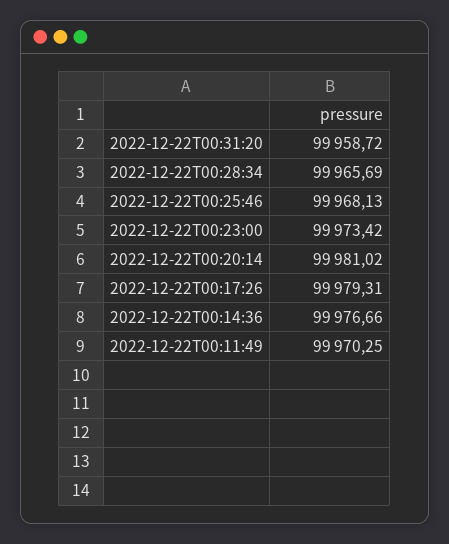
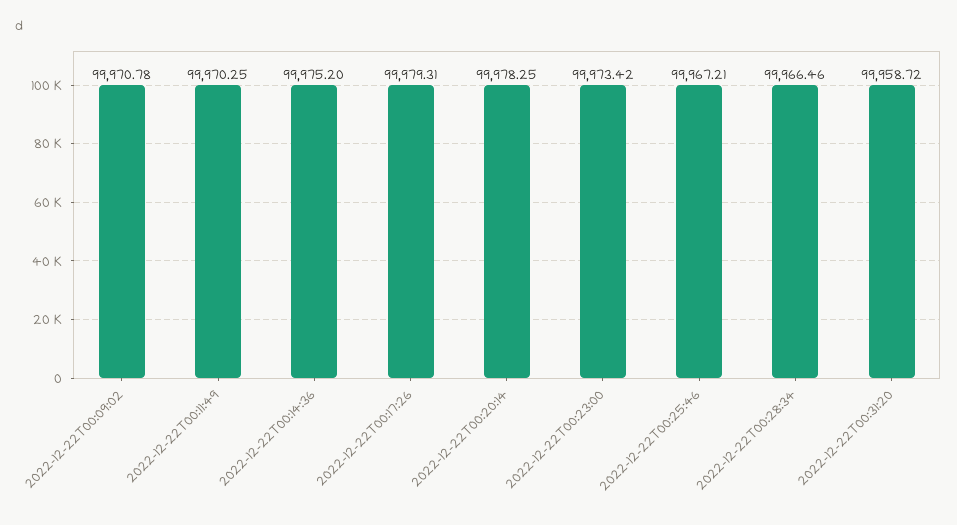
2022-12-22T00:28:34: 99965.69 -> 99966.46
2022-12-22T00:25:46: 99968.13 -> 99967.21
2022-12-22T00:20:14: 99981.02 -> 99978.25
2022-12-22T00:14:36: 99976.66 -> 99975.2
2022-12-22T00:09:02: none -> 99970.78

